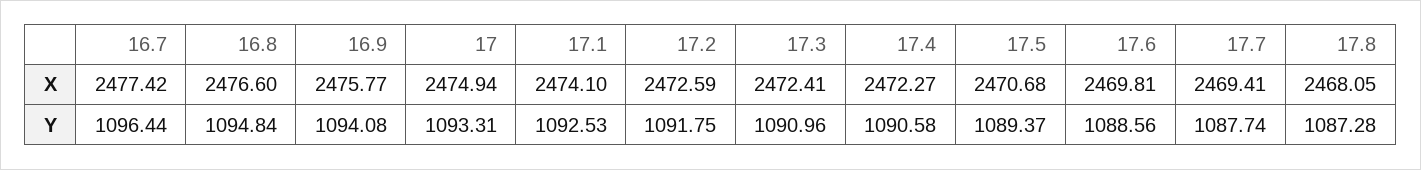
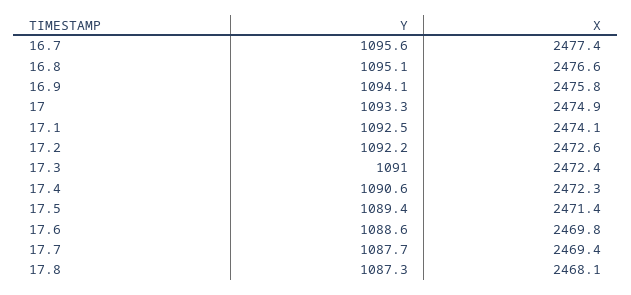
17.5, X: 2470.68 -> 2471.4
16.7, Y: 1096.44 -> 1095.6
16.8, Y: 1094.84 -> 1095.1
17.2, Y: 1091.75 -> 1092.2

